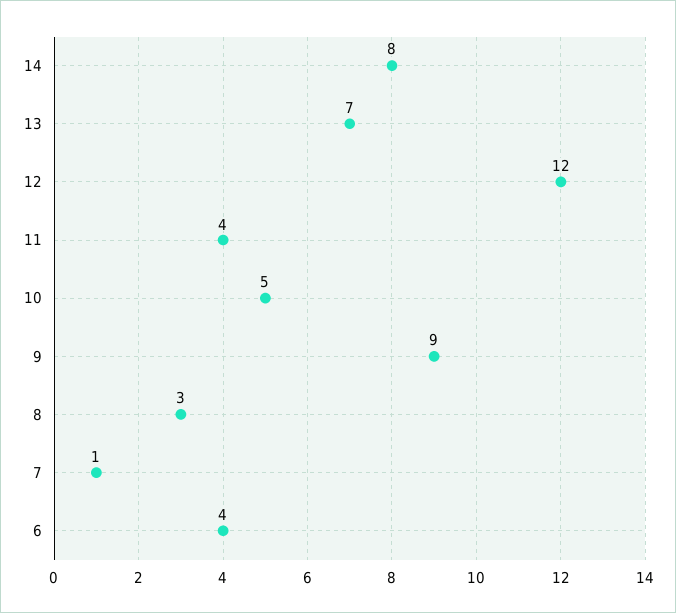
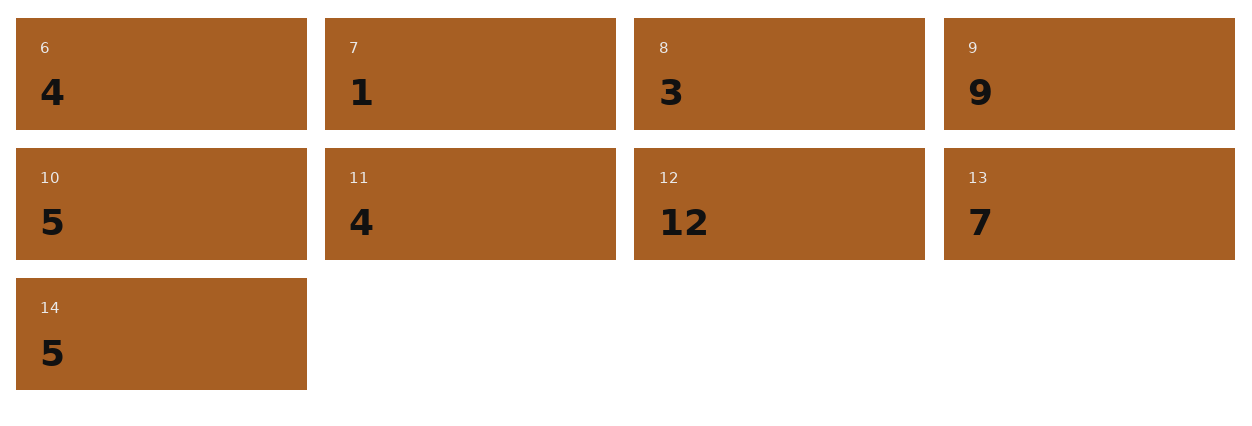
14: 8 -> 5

